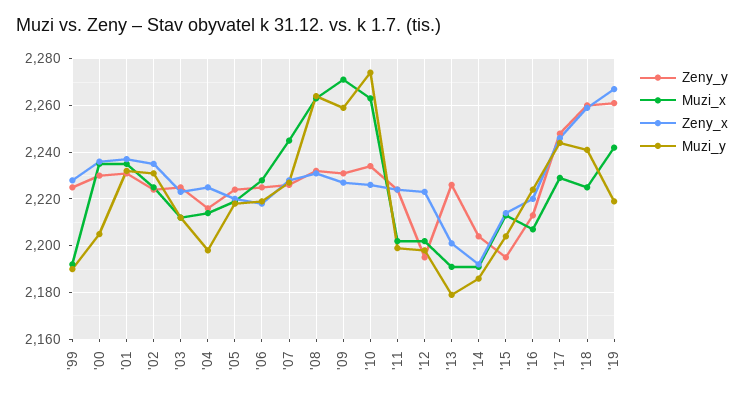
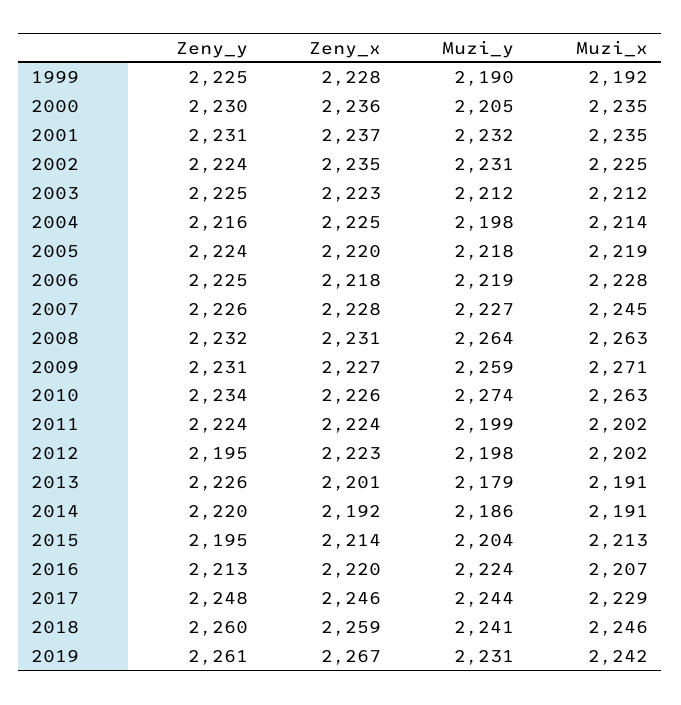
Zeny_y, '14: 2205 -> 2220
Muzi_x, '18: 2225 -> 2246
Muzi_y, '19: 2220 -> 2231

